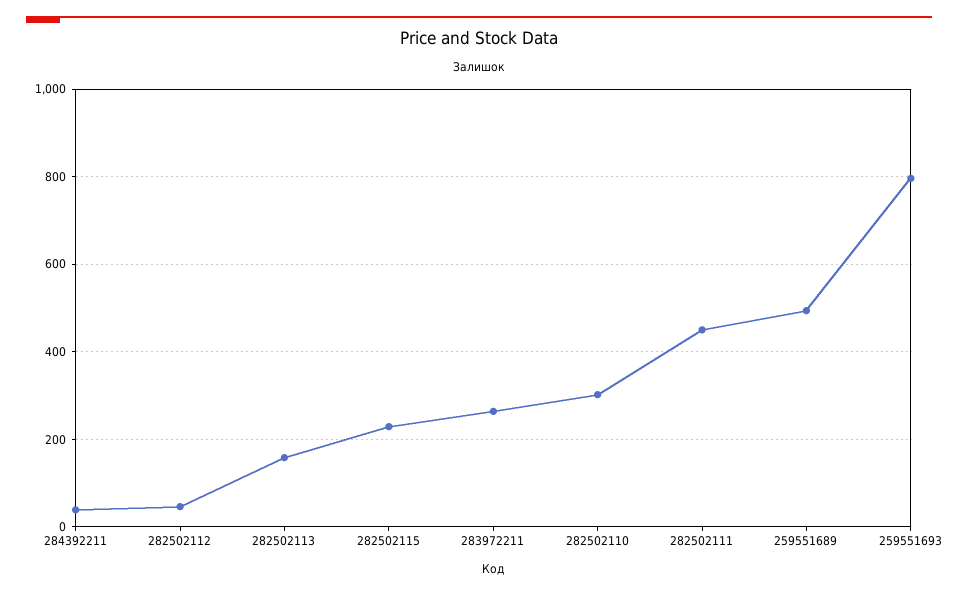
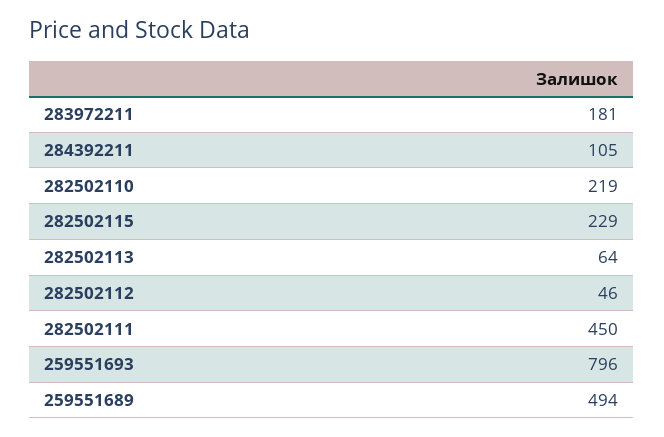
284392211: 40 -> 105
282502113: 160 -> 64
283972211: 260 -> 181
282502110: 300 -> 219

